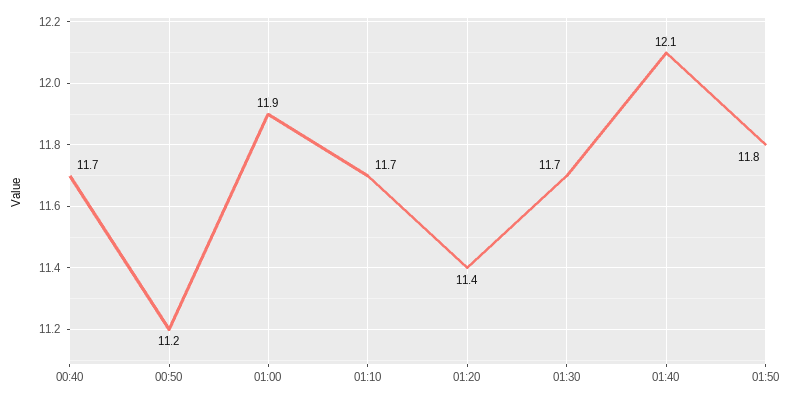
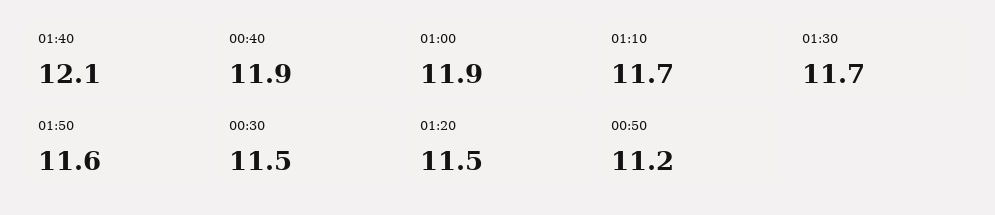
00:40: 11.7 -> 11.9
01:20: 11.4 -> 11.5
01:50: 11.8 -> 11.6
00:30: none -> 11.5

